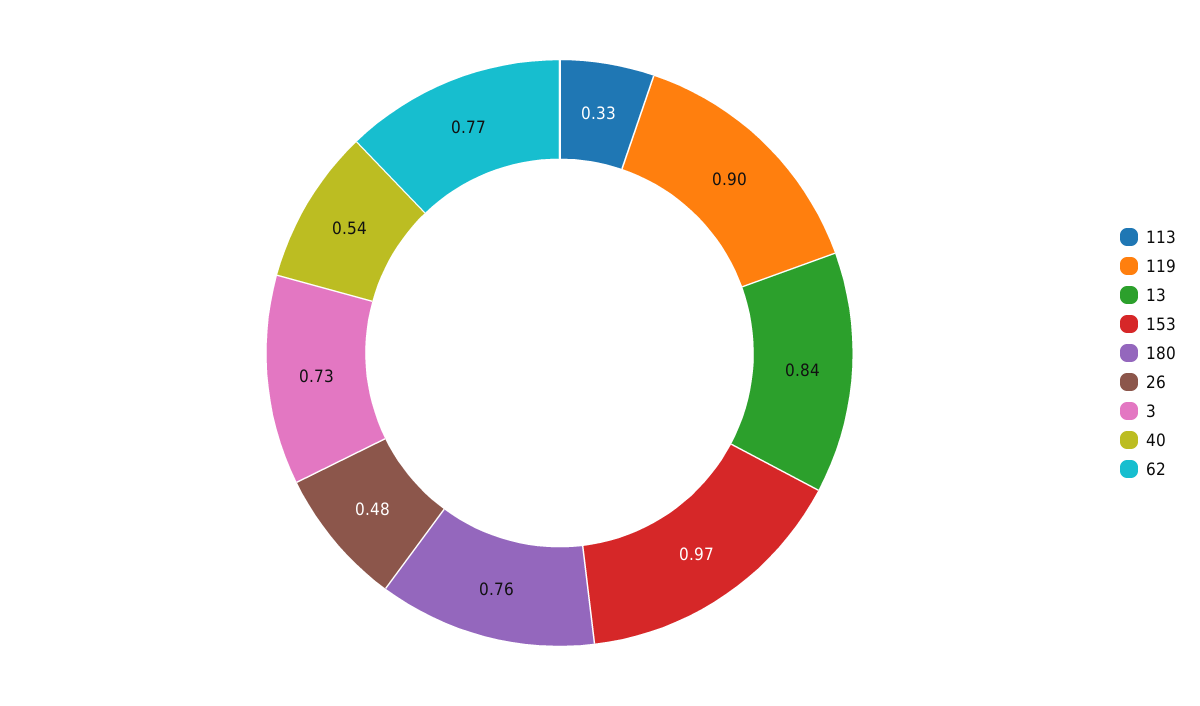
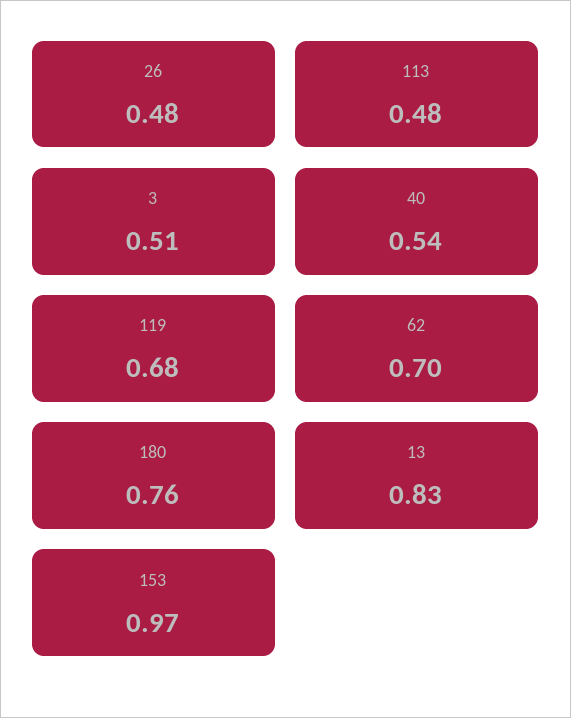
113: 0.33 -> 0.48
119: 0.9 -> 0.68
13: 0.84 -> 0.83
3: 0.73 -> 0.51
62: 0.77 -> 0.7

